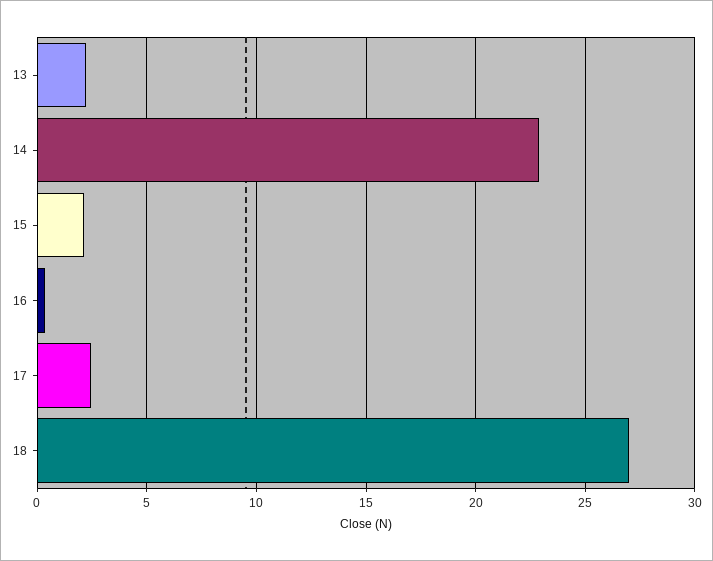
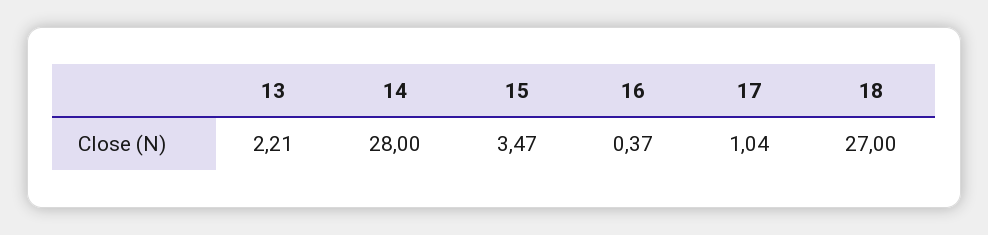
14: 23 -> 28
15: 2 -> 3.47
17: 2.5 -> 1.04

